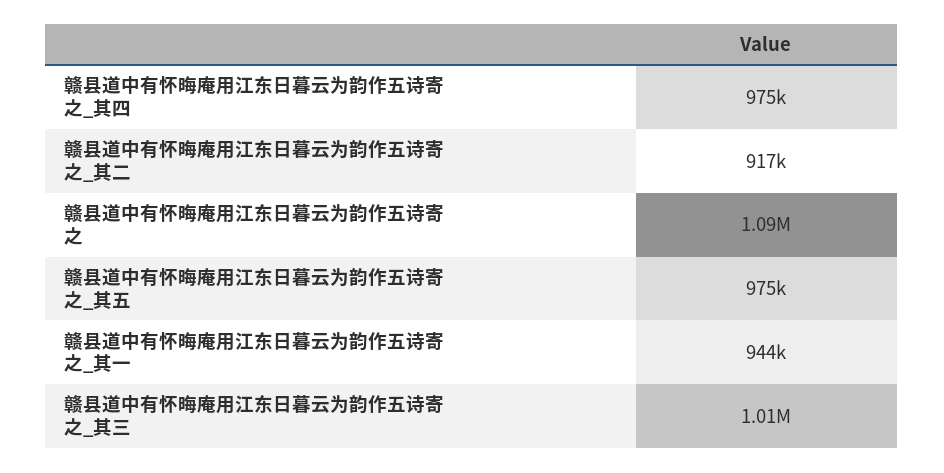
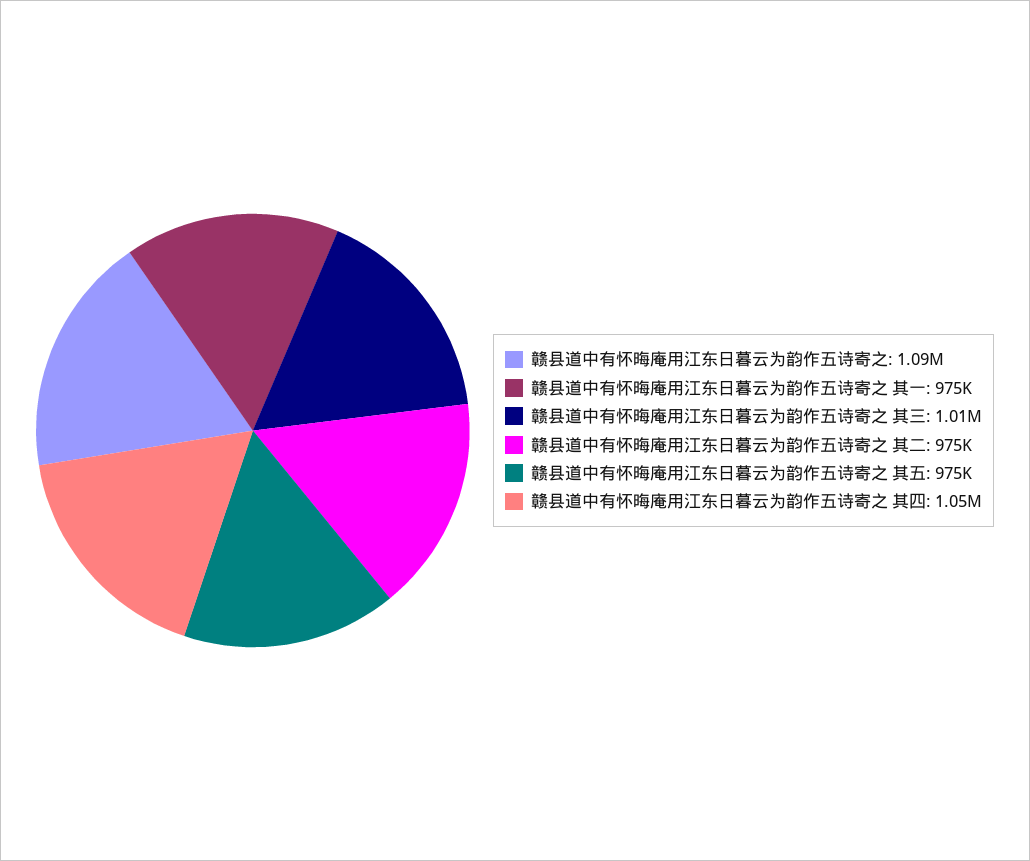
赣县道中有怀晦庵用江东日暮云为韵作五诗寄之_其四: 975000 -> 1050000
赣县道中有怀晦庵用江东日暮云为韵作五诗寄之_其二: 917000 -> 975000
赣县道中有怀晦庵用江东日暮云为韵作五诗寄之_其一: 944000 -> 975000

